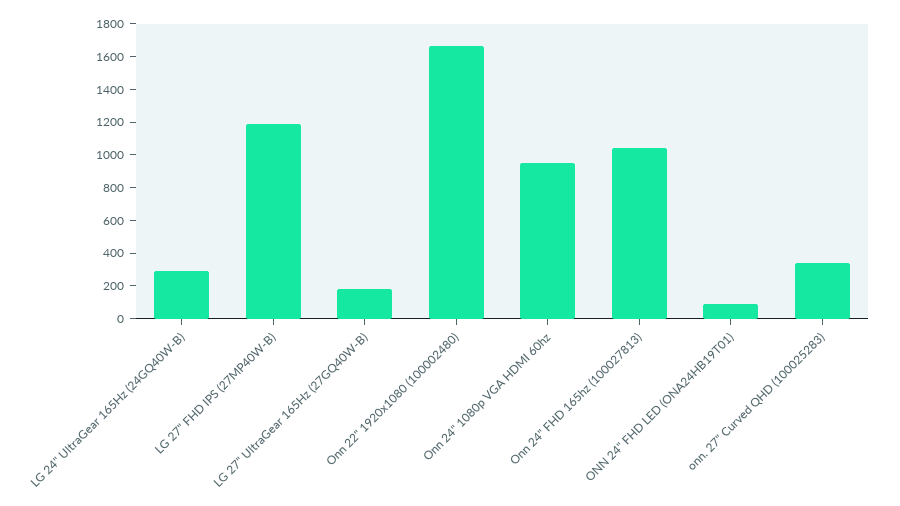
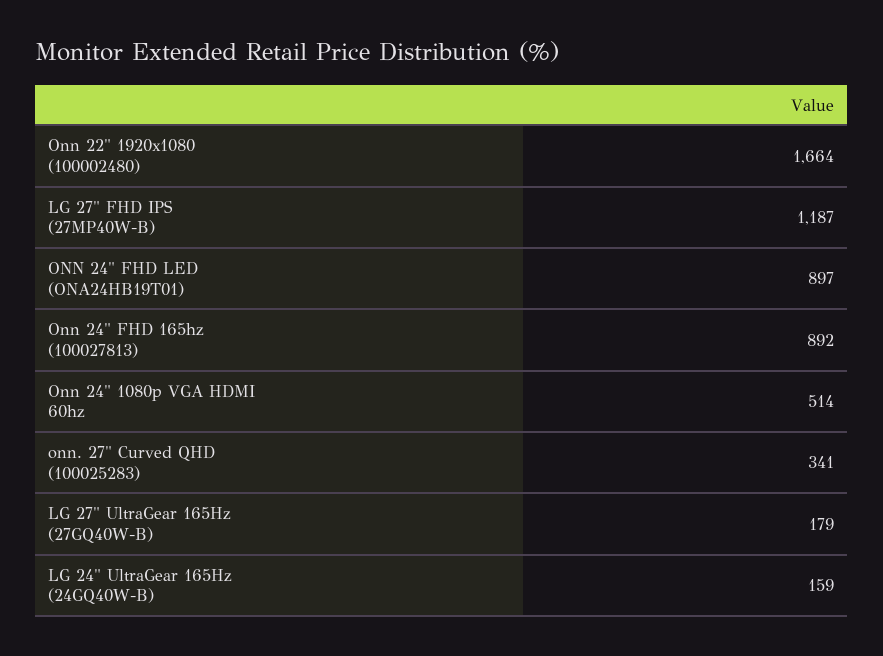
LG 24" UltraGear 165Hz (24GQ40W-B): 300 -> 159
Onn 24" 1080p VGA HDMI 60hz: 950 -> 514
Onn 24" FHD 165hz (100027813): 1050 -> 892
ONN 24" FHD LED (ONA24HB19T01): 100 -> 897

